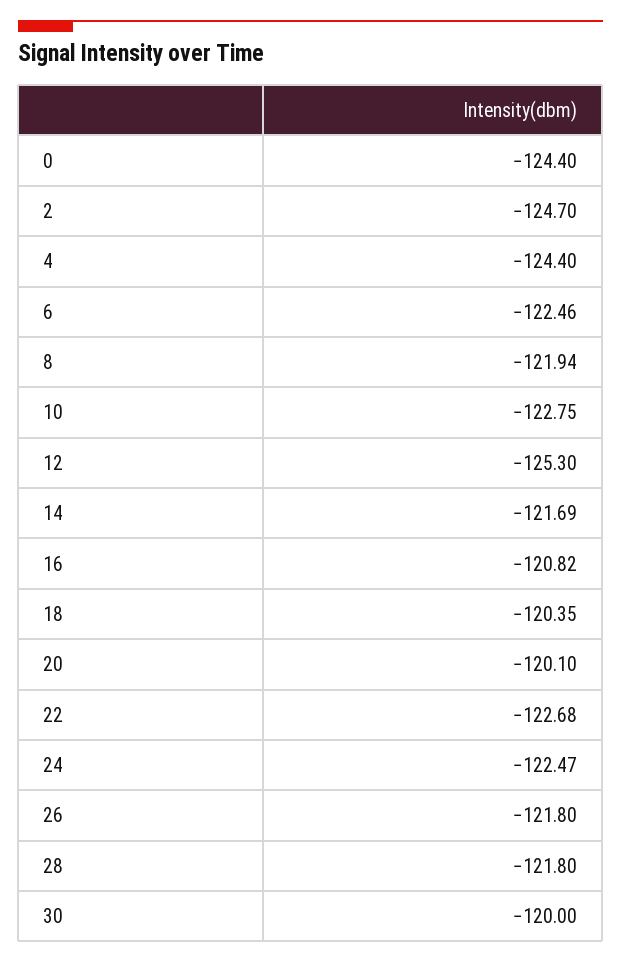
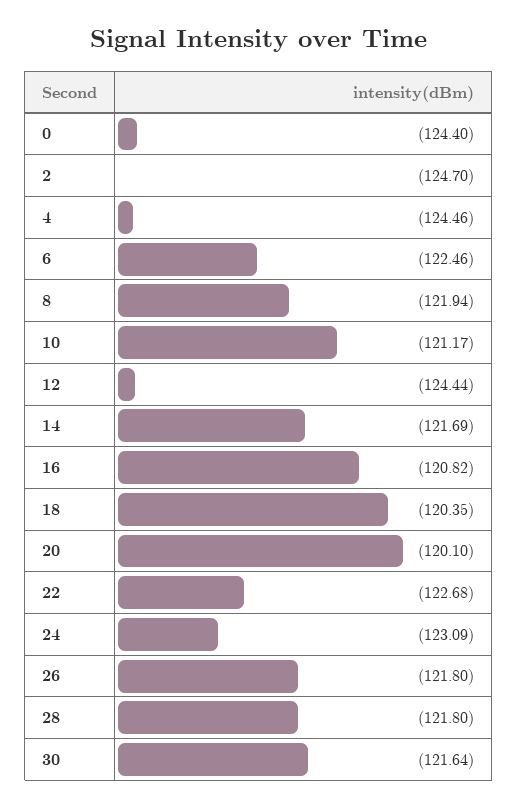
4: -124.4 -> -124.46
10: -122.75 -> -121.17
12: -125.3 -> -124.44
24: -122.47 -> -123.09
30: -120 -> -121.64

